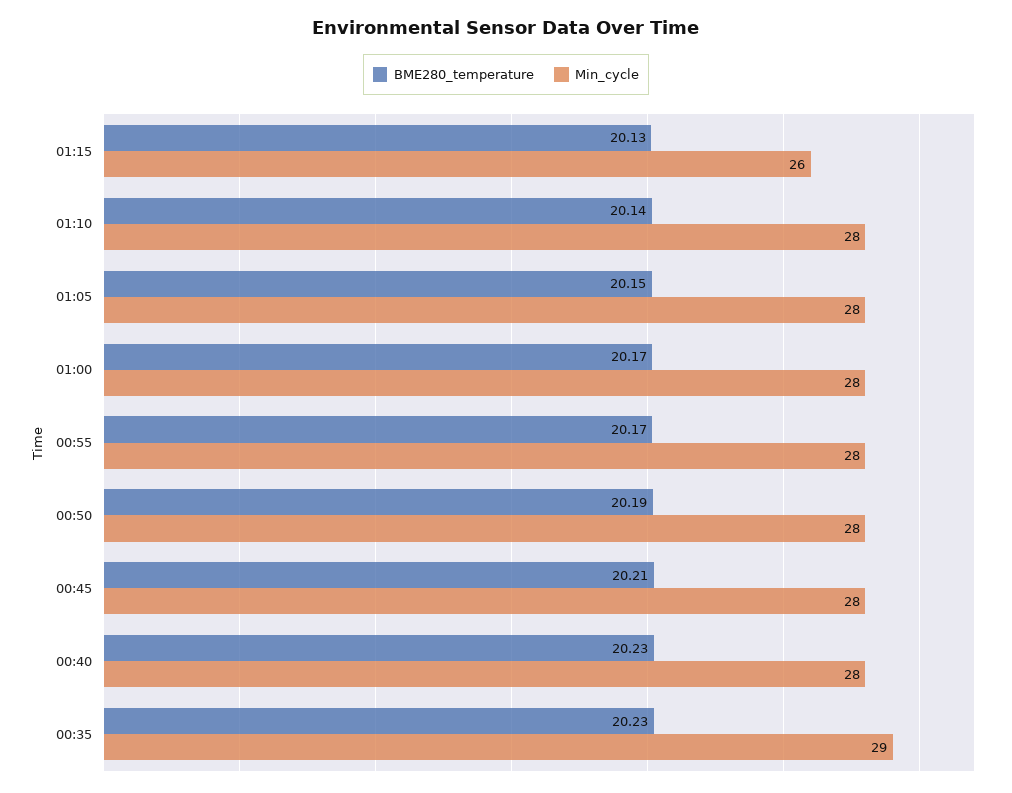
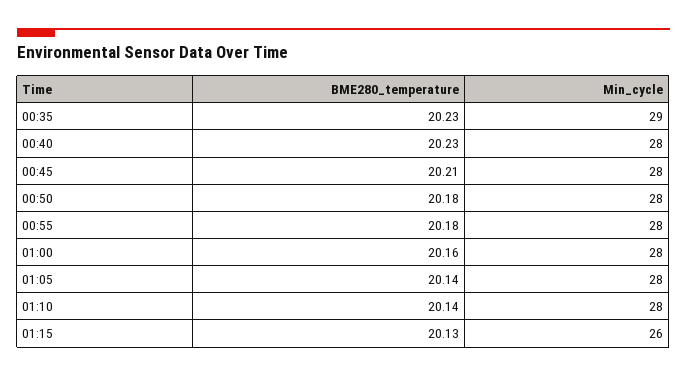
BME280_temperature, 01:05: 20.15 -> 20.14
BME280_temperature, 01:00: 20.17 -> 20.16
BME280_temperature, 00:55: 20.17 -> 20.18
BME280_temperature, 00:50: 20.19 -> 20.18

